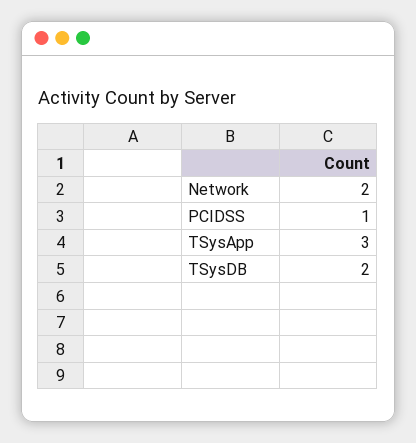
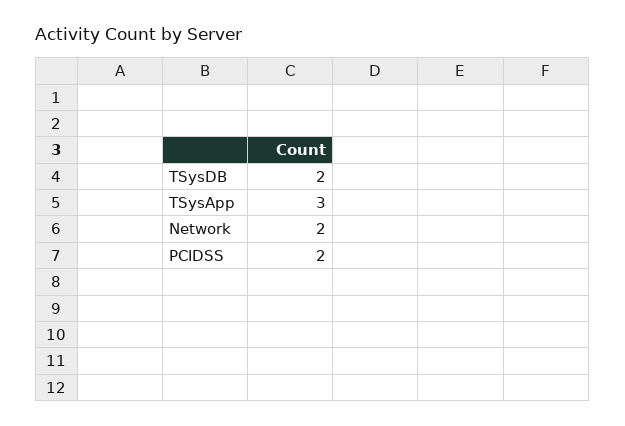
PCIDSS: 1 -> 2

